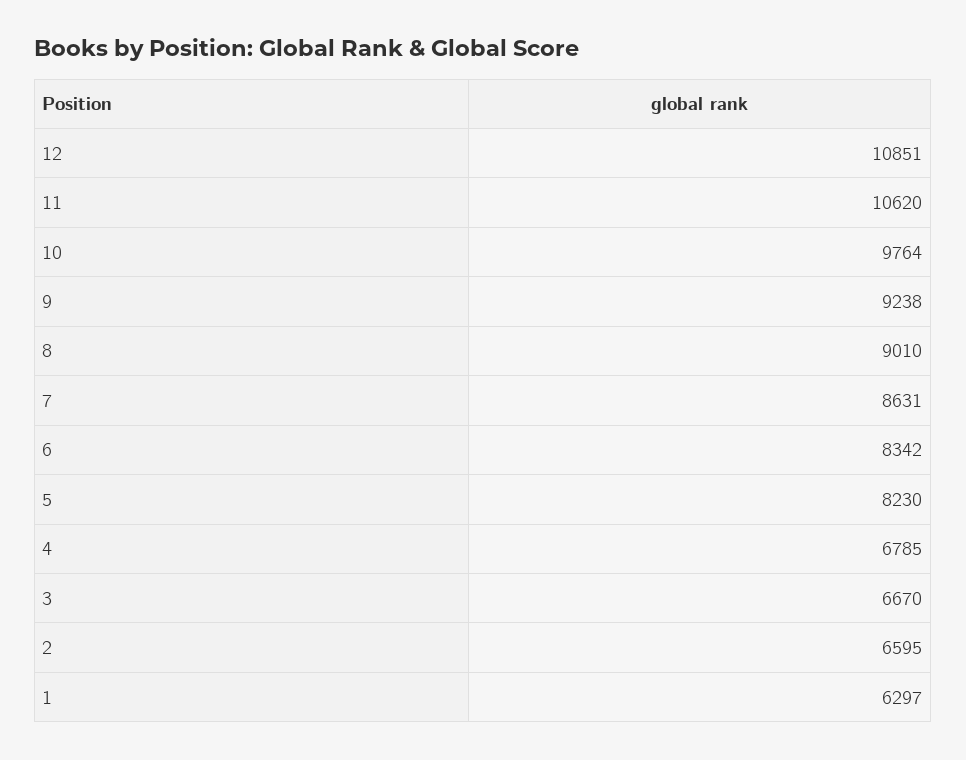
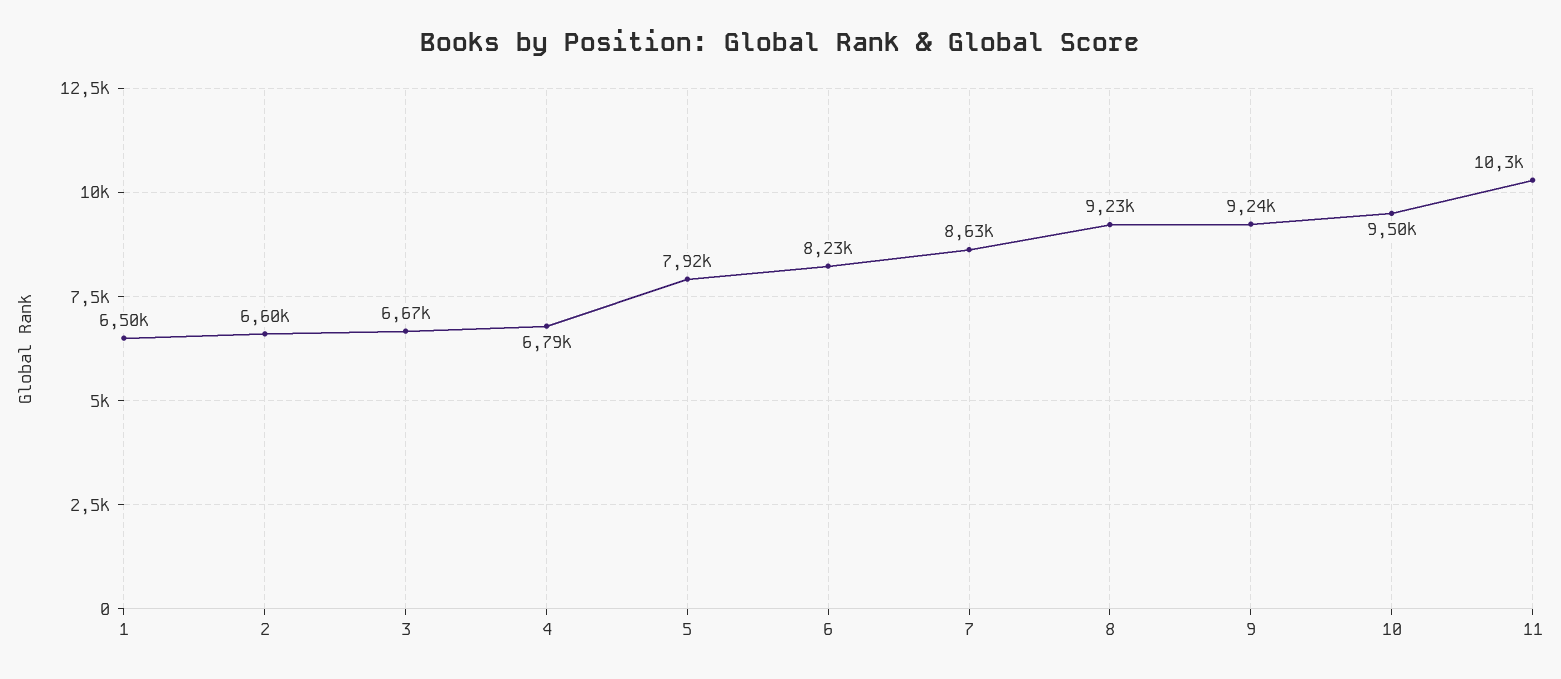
12: 10851 -> none
11: 10620 -> 10300
10: 9764 -> 9500
8: 9010 -> 9230
6: 8342 -> 8230
5: 8230 -> 7920
1: 6297 -> 6500

